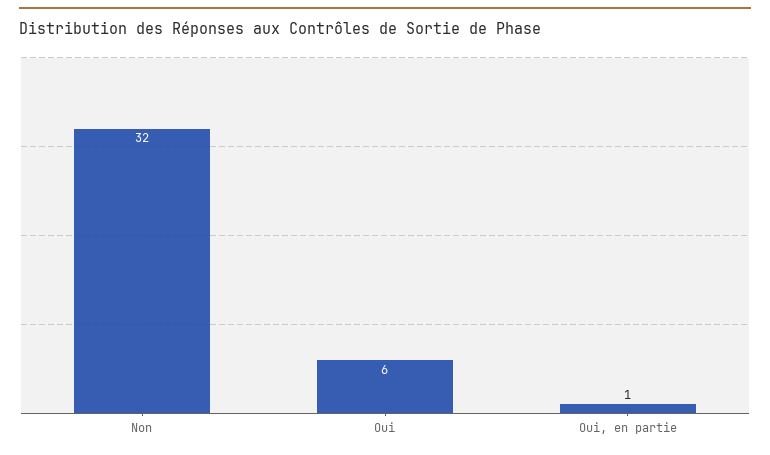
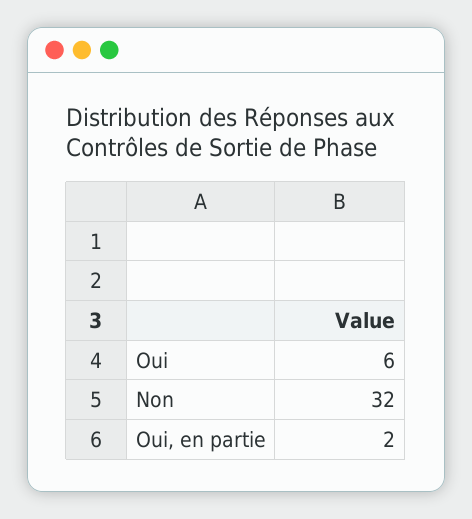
Oui, en partie: 1 -> 2

